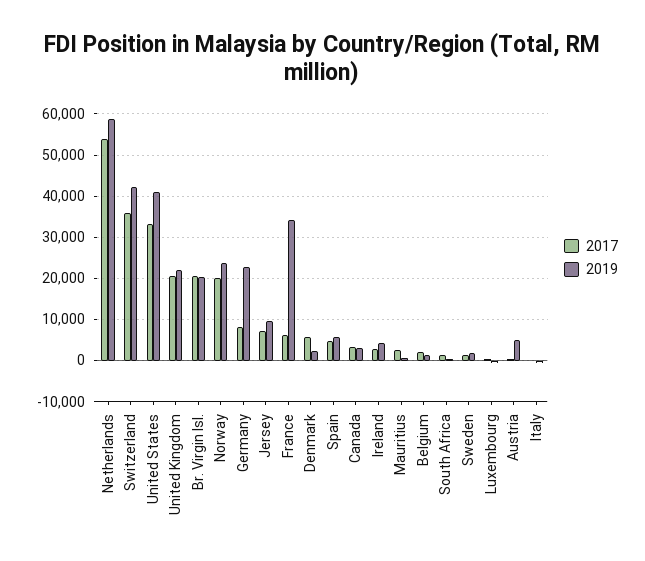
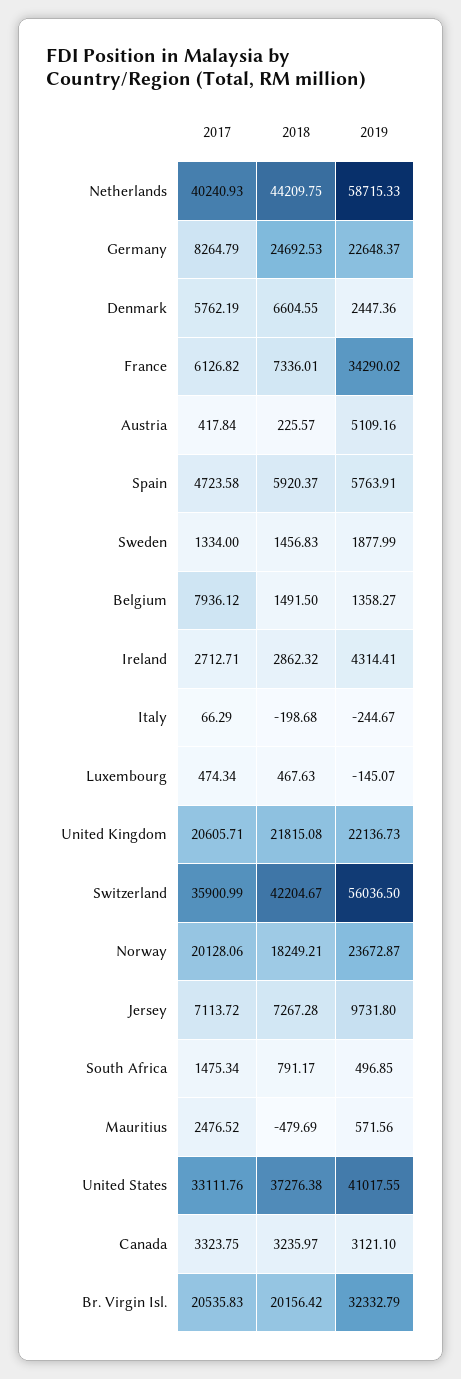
2017, Netherlands: 54000 -> 40240.93
2019, Switzerland: 42000 -> 56036.5
2019, Br. Virgin Isl.: 20000 -> 32332.79
2017, Belgium: 2000 -> 7936.12
2018, Netherlands: none -> 44209.75
2018, Germany: none -> 24692.53
2018, Denmark: none -> 6604.55
2018, France: none -> 7336.01
2018, Austria: none -> 225.57
2018, Spain: none -> 5920.37
2018, Sweden: none -> 1456.83
2018, Belgium: none -> 1491.5
2018, Ireland: none -> 2862.32
2018, Italy: none -> -198.68
2018, Luxembourg: none -> 467.63
2018, United Kingdom: none -> 21815.08
2018, Switzerland: none -> 42204.67
2018, Norway: none -> 18249.21
2018, Jersey: none -> 7267.28
2018, South Africa: none -> 791.17
2018, Mauritius: none -> -479.69
2018, United States: none -> 37276.38
2018, Canada: none -> 3235.97
2018, Br. Virgin Isl.: none -> 20156.42

